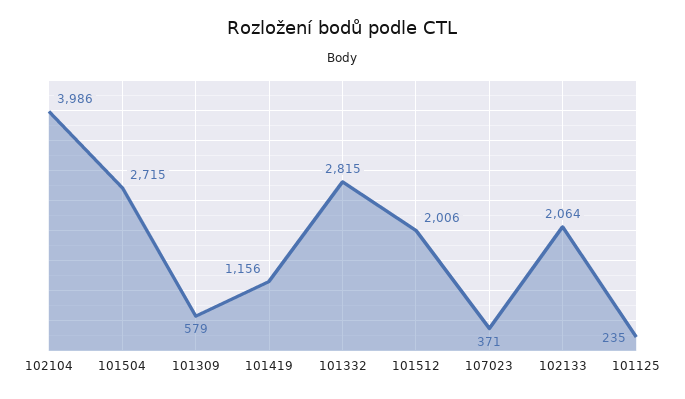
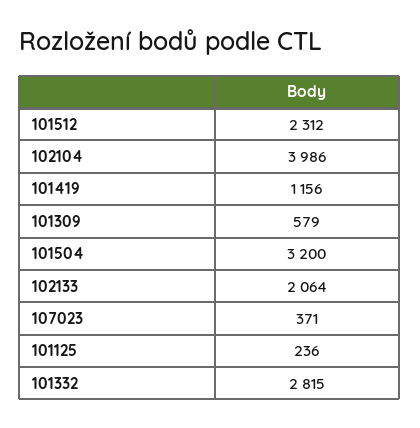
101504: 2715 -> 3200
101512: 2006 -> 2312
101125: 235 -> 236

